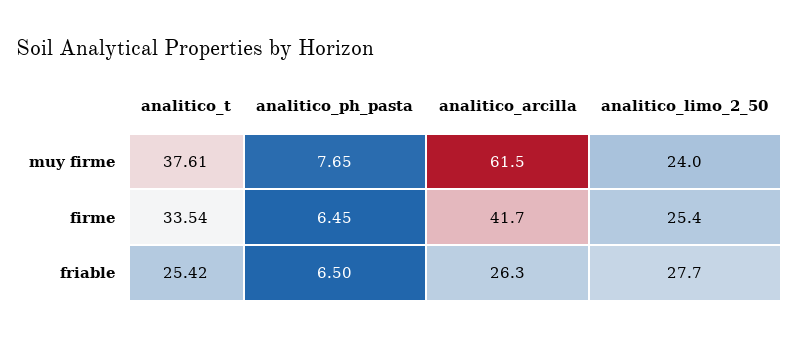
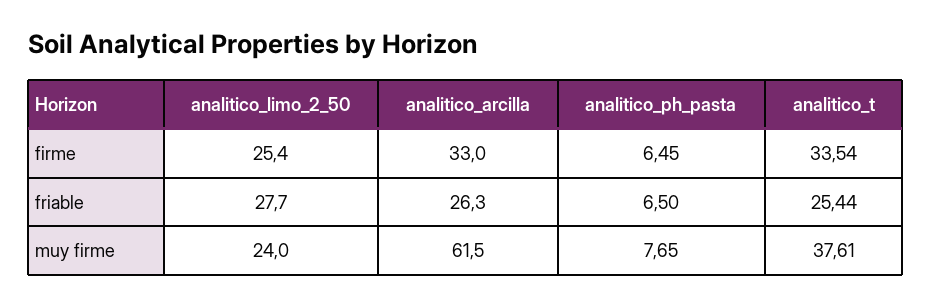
analitico_arcilla, firme: 41.7 -> 33
analitico_t, friable: 25.42 -> 25.44

